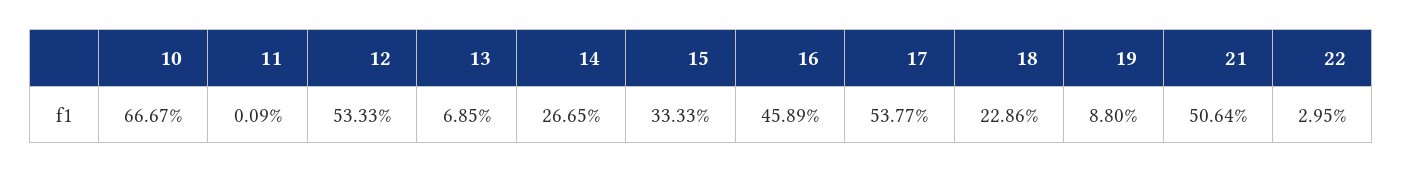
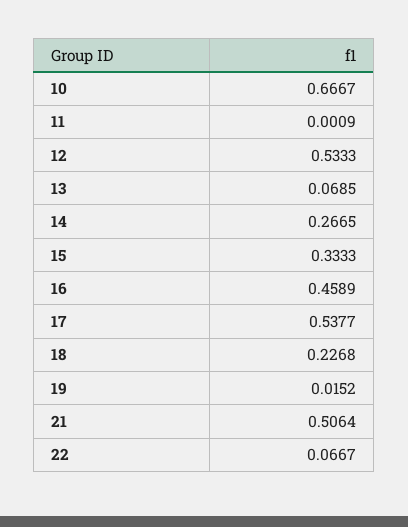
18: 0.2286 -> 0.2268
19: 0.088 -> 0.0152
22: 0.0295 -> 0.0667

